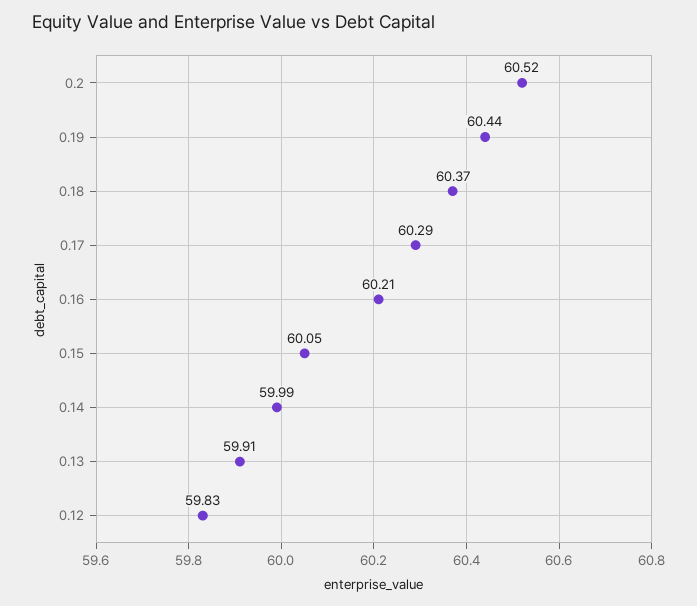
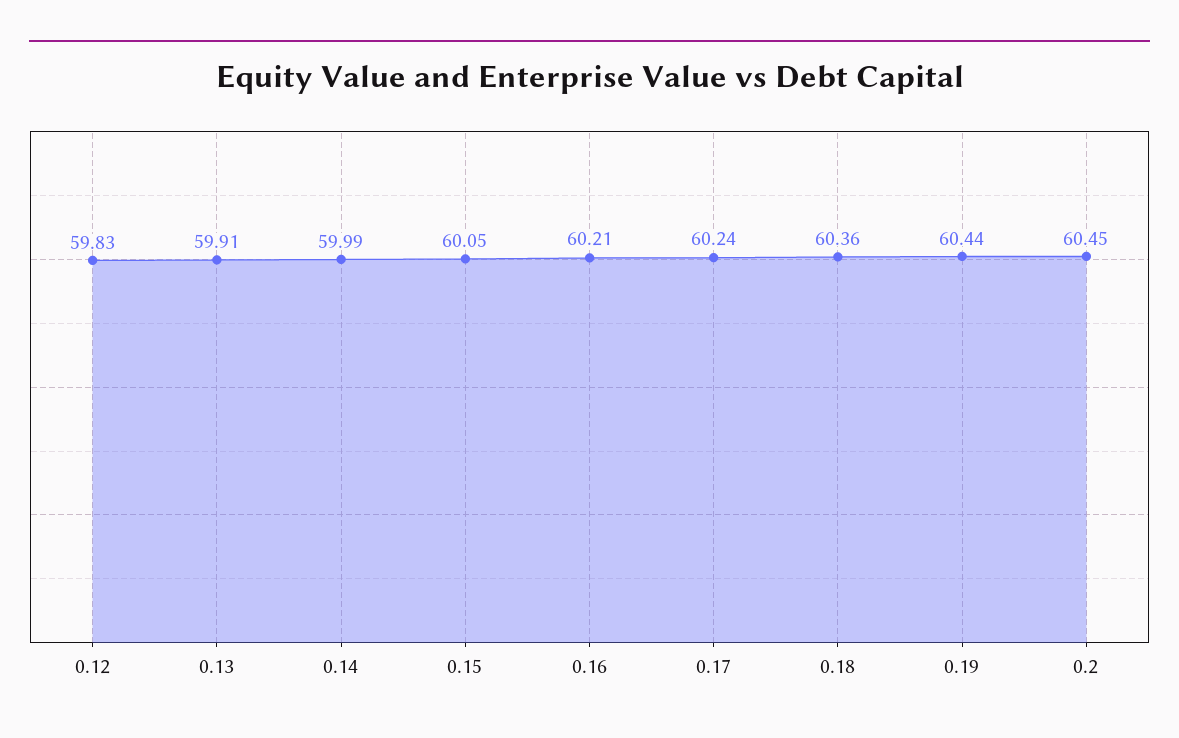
0.2: 60.52 -> 60.45
0.18: 60.37 -> 60.36
0.17: 60.29 -> 60.24

